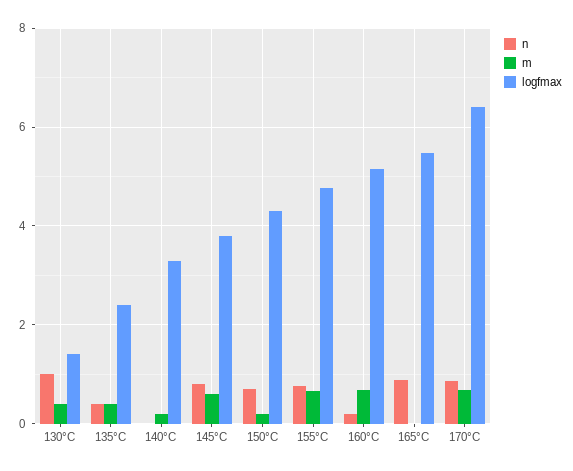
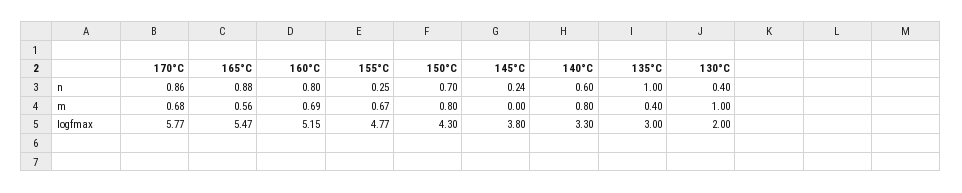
n, 130°C: 1 -> 0.4
m, 130°C: 0.4 -> 1
logfmax, 130°C: 1.4 -> 2
n, 135°C: 0.4 -> 1
logfmax, 135°C: 2.4 -> 3
n, 140°C: 0 -> 0.6
m, 140°C: 0.2 -> 0.8
n, 145°C: 0.8 -> 0.24
m, 145°C: 0.6 -> 0
m, 150°C: 0.2 -> 0.8
n, 155°C: 0.8 -> 0.25
n, 160°C: 0.2 -> 0.8
m, 165°C: 0 -> 0.56
logfmax, 170°C: 6.4 -> 5.77

